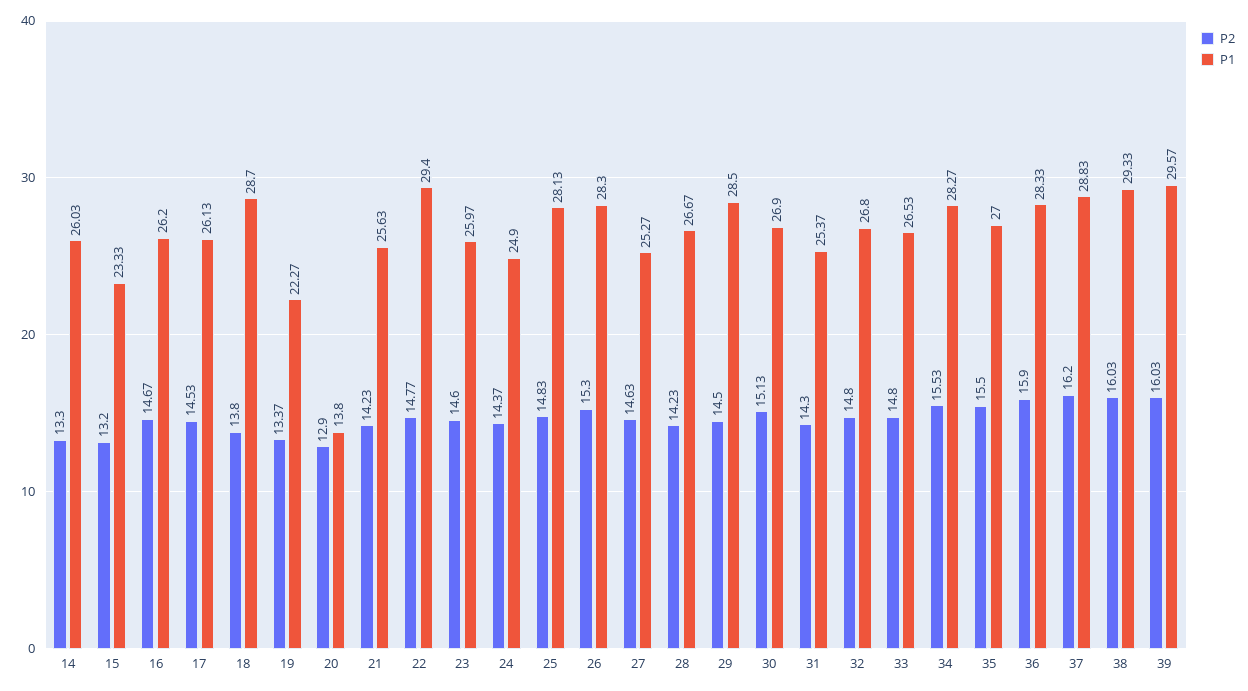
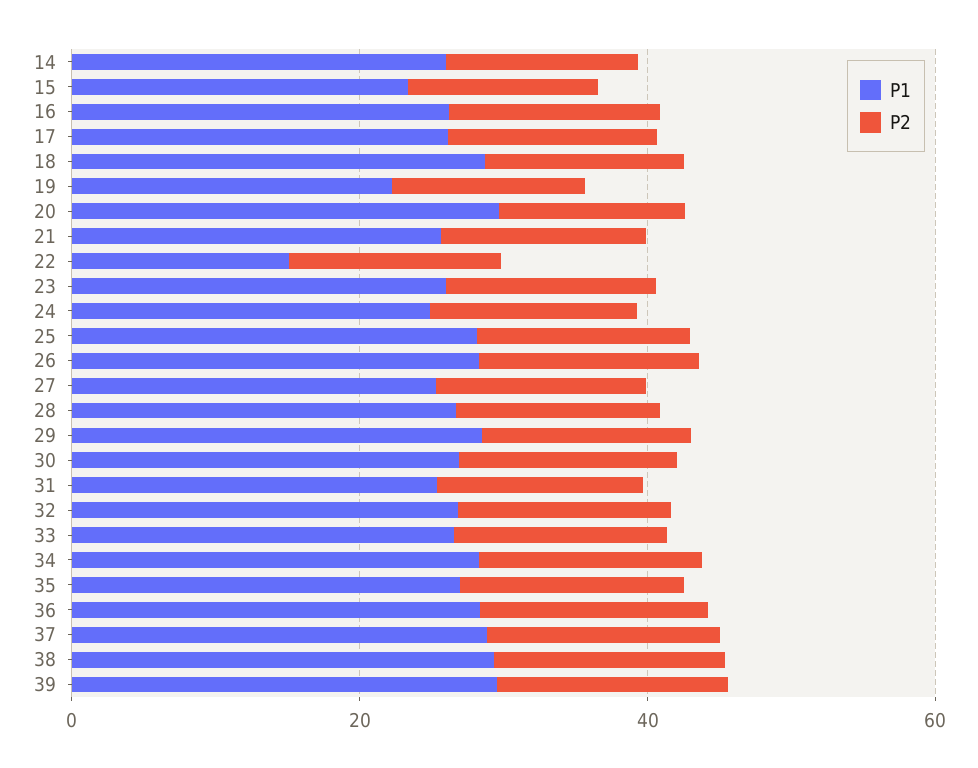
P1, 20: 13.8 -> 30
P1, 22: 29.4 -> 15

